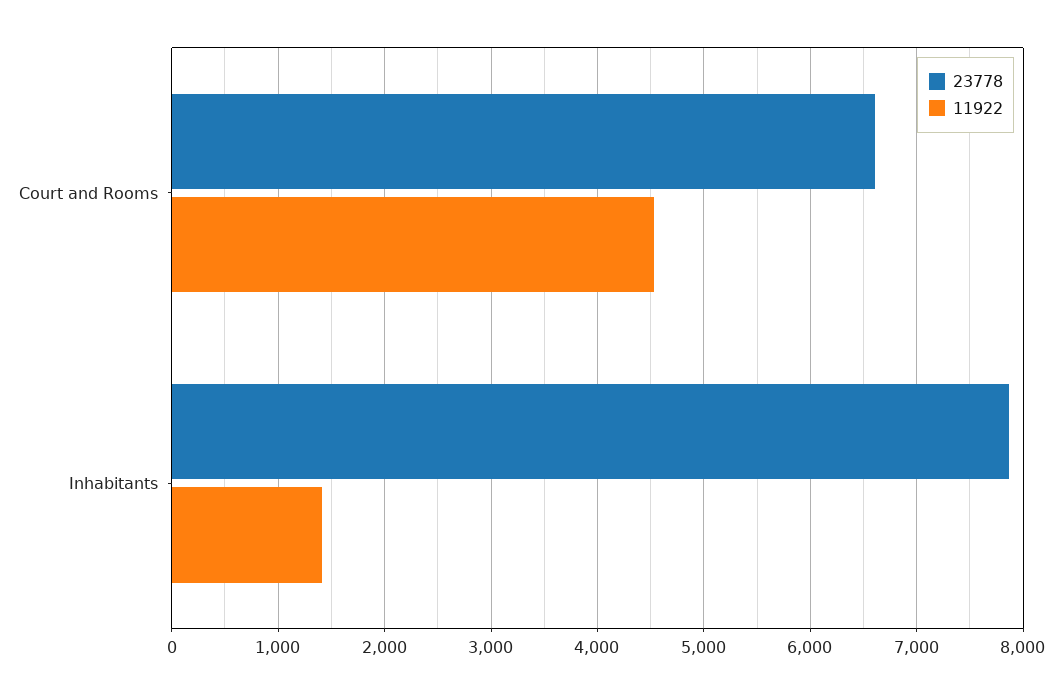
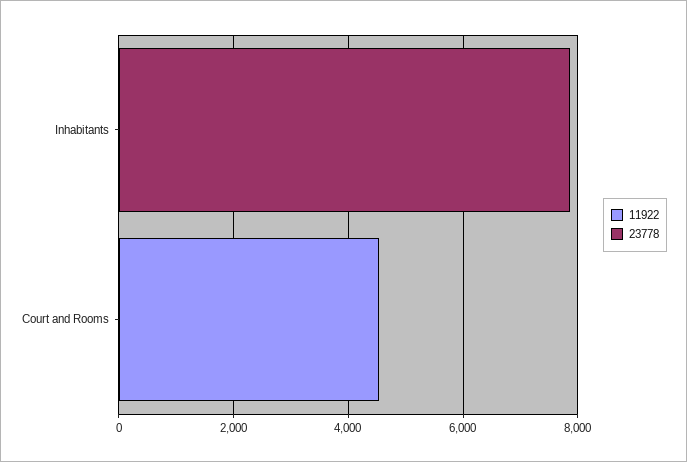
23778, Court and Rooms: 6600 -> 0
11922, Inhabitants: 1400 -> 0

